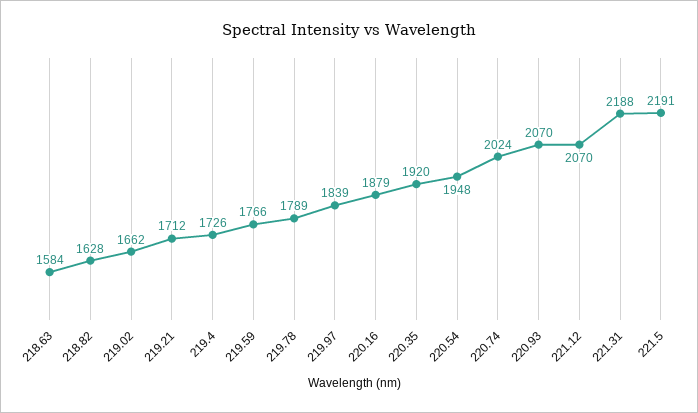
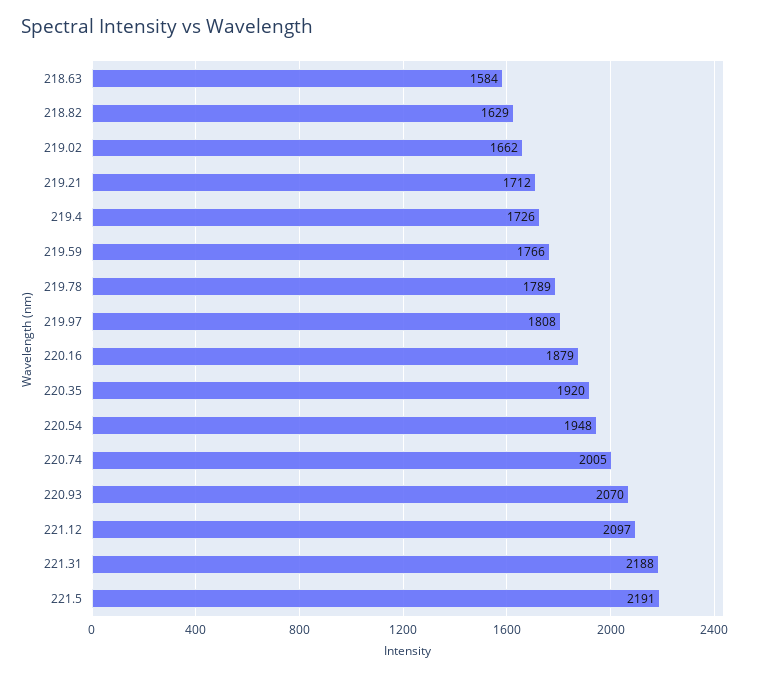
218.82: 1628 -> 1629
219.97: 1839 -> 1808
220.74: 2024 -> 2005
221.12: 2070 -> 2097

